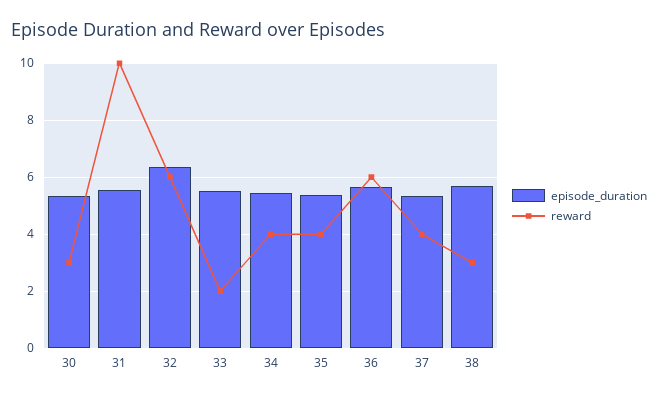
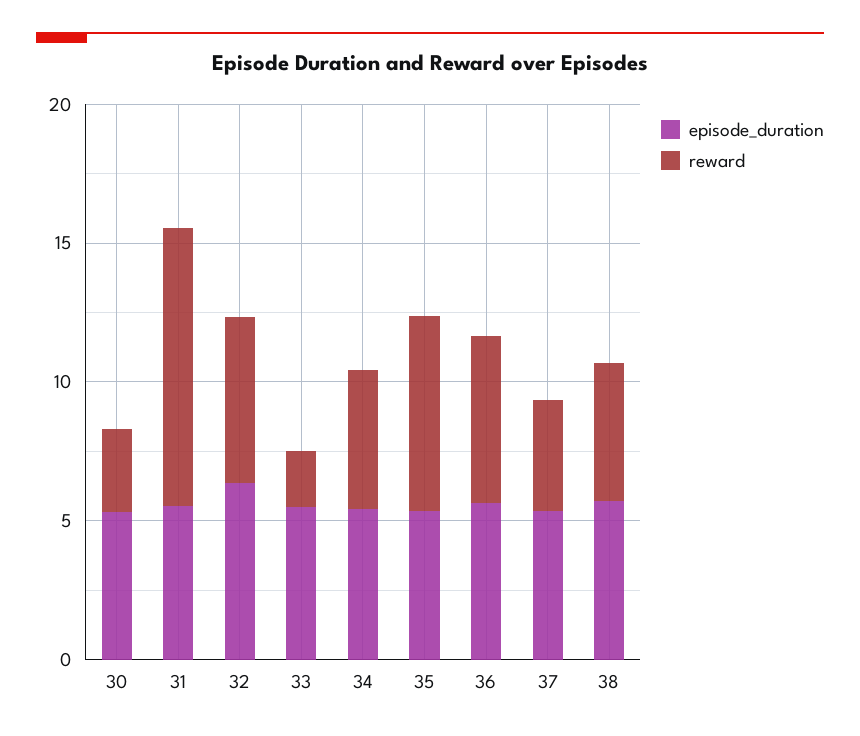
reward, 34: 4 -> 5
reward, 35: 4 -> 7
reward, 38: 3 -> 5

